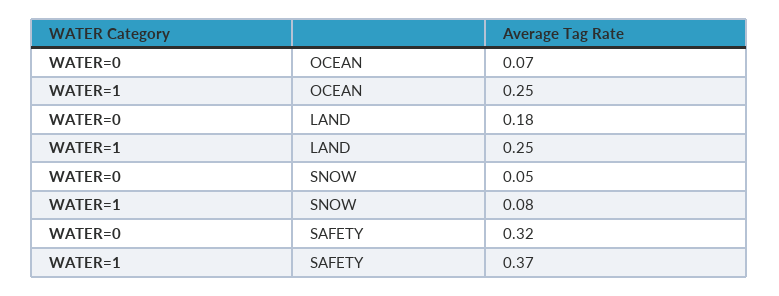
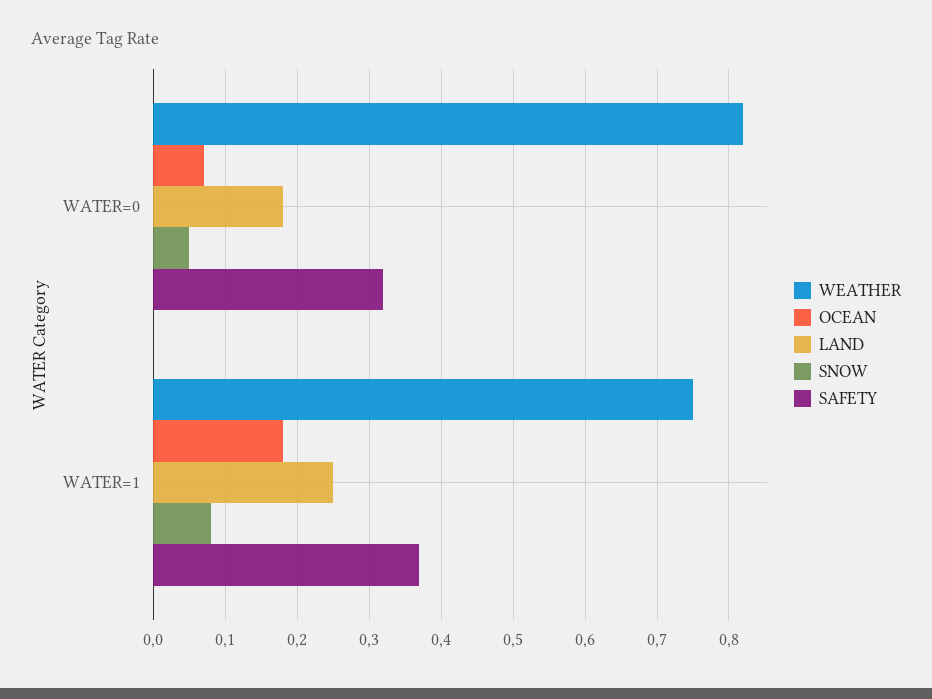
OCEAN, WATER=1: 0.25 -> 0.18
WEATHER, WATER=0: none -> 0.82
WEATHER, WATER=1: none -> 0.75

